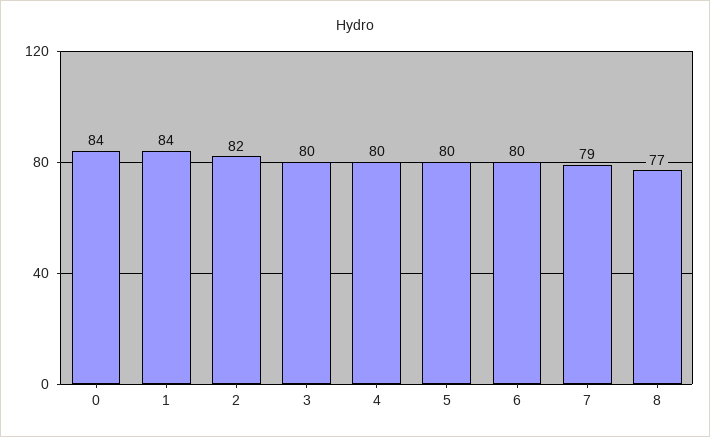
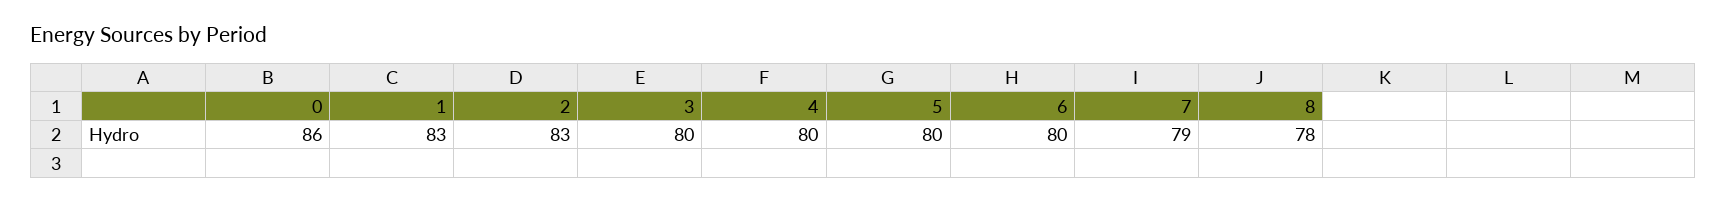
0: 84 -> 86
1: 84 -> 83
2: 82 -> 83
8: 77 -> 78

